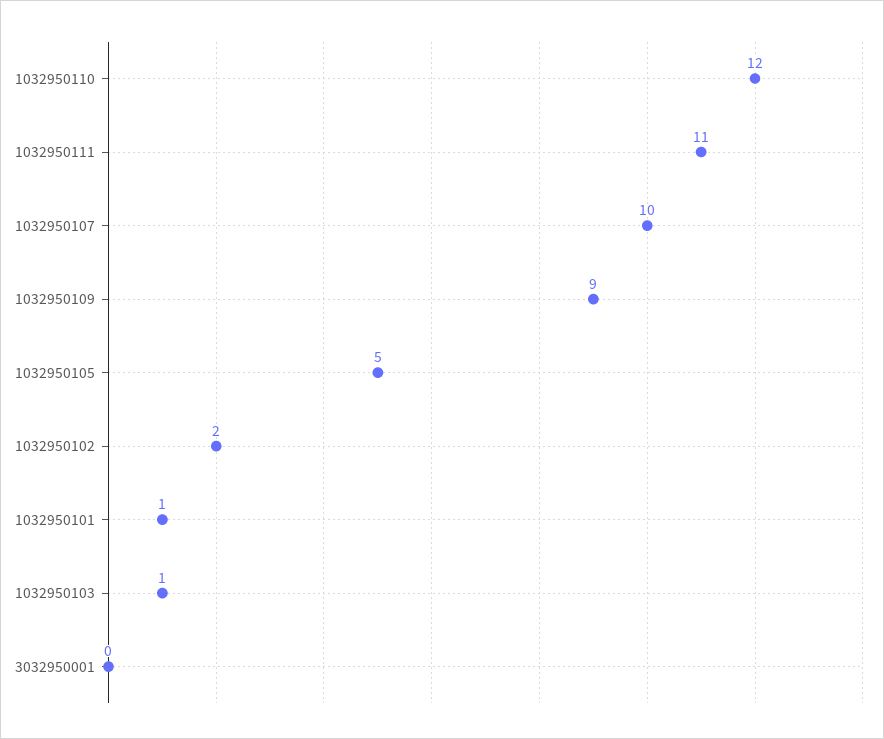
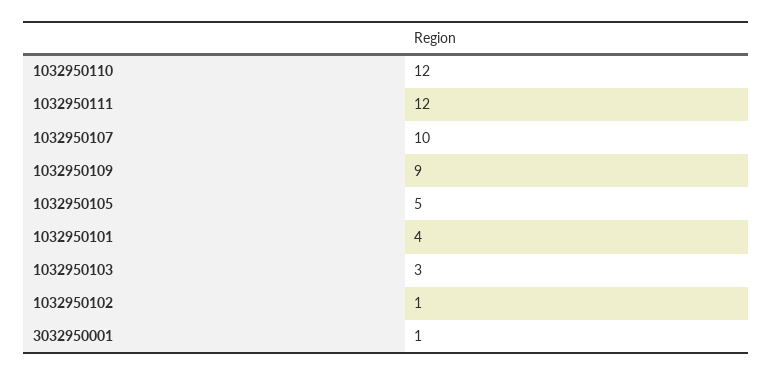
1032950111: 11 -> 12
1032950102: 2 -> 1
1032950101: 1 -> 4
1032950103: 1 -> 3
3032950001: 0 -> 1

